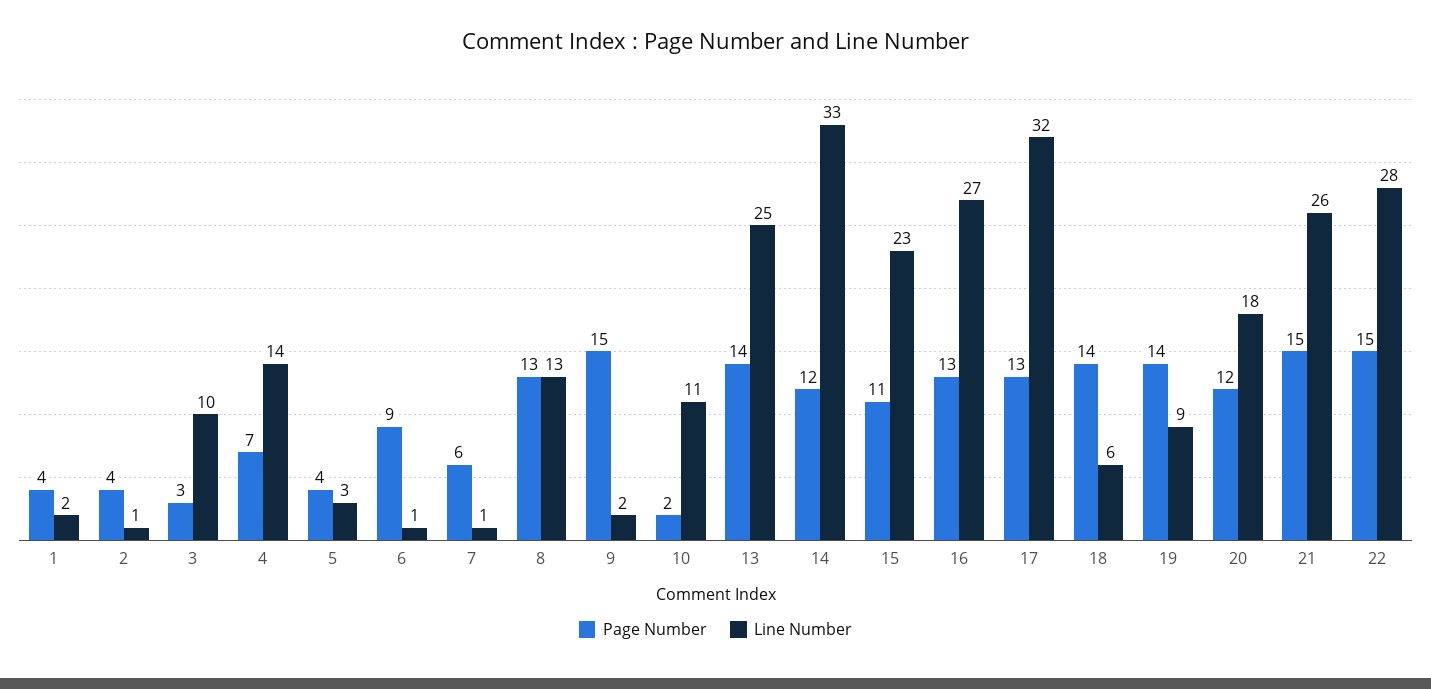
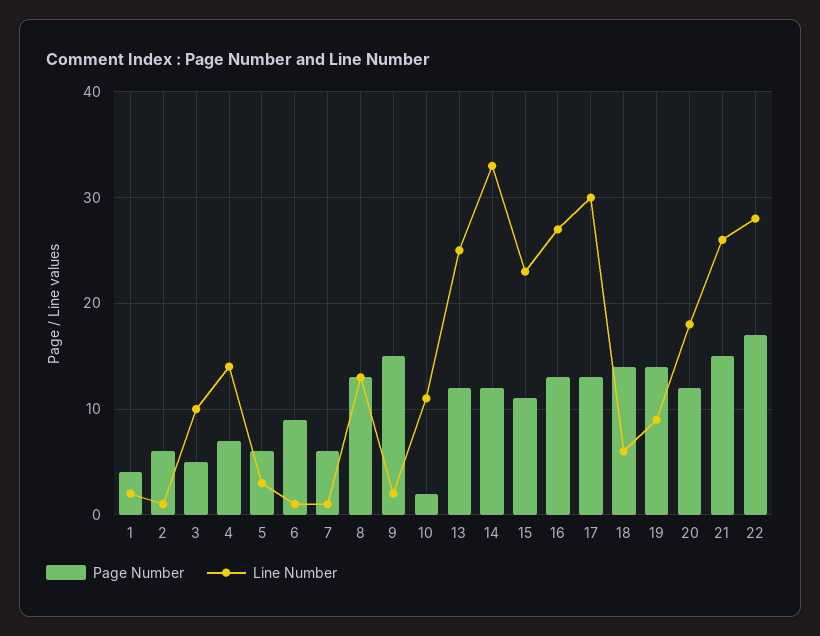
Page Number, 2: 4 -> 6
Page Number, 3: 3 -> 5
Page Number, 5: 4 -> 6
Page Number, 13: 14 -> 12
Line Number, 17: 32 -> 30
Page Number, 22: 15 -> 17

